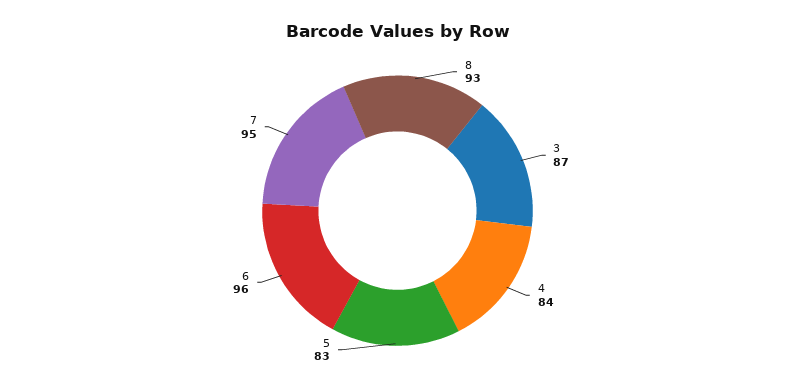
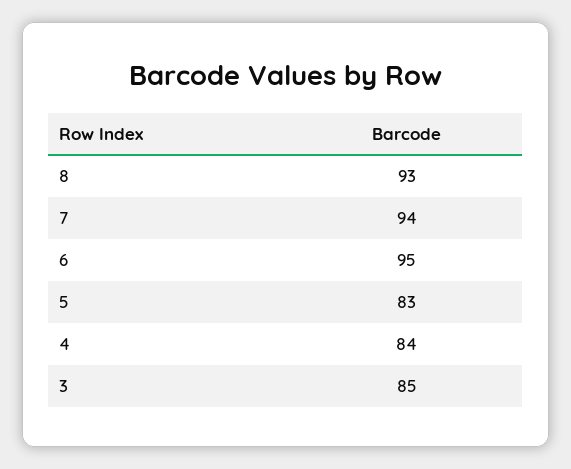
3: 87 -> 85
6: 96 -> 95
7: 95 -> 94

